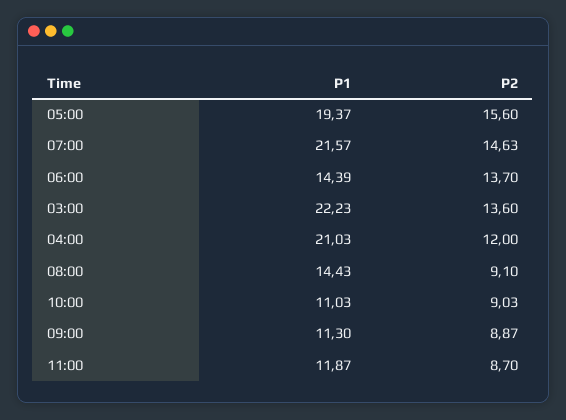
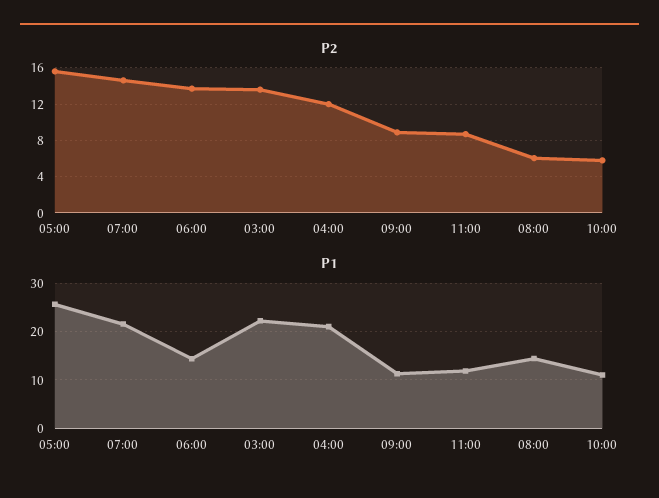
P1, 05:00: 19.37 -> 26
P2, 08:00: 9.1 -> 6
P2, 10:00: 9.03 -> 6

